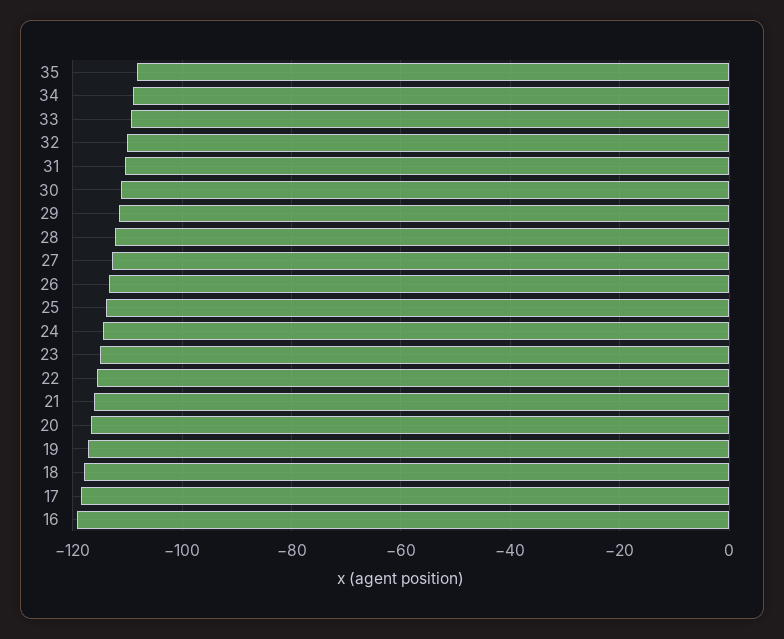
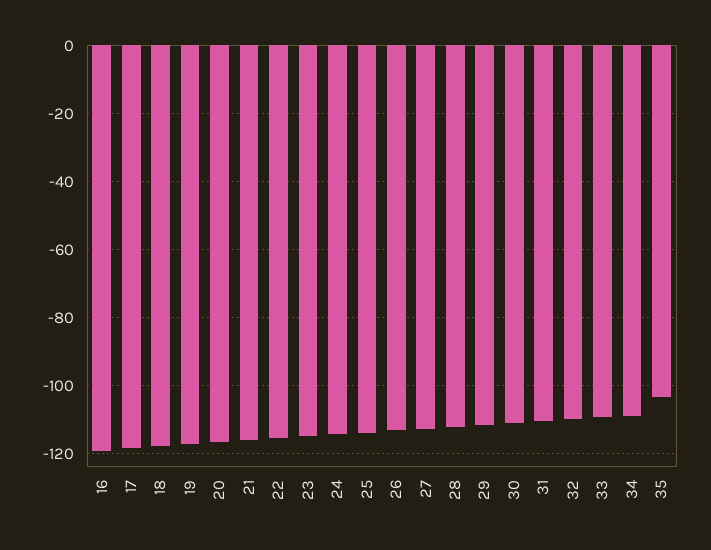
35: -108 -> -104

